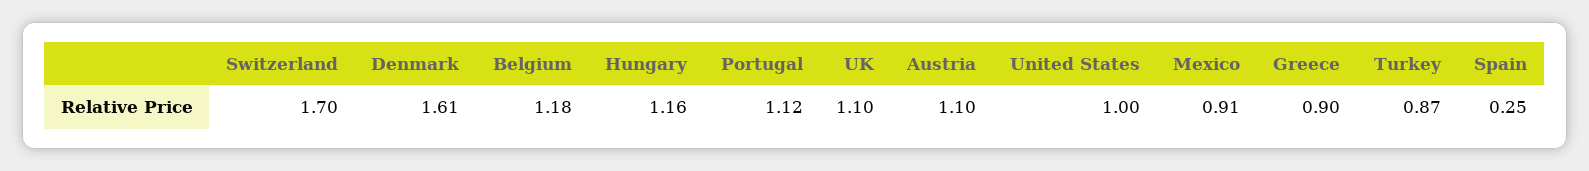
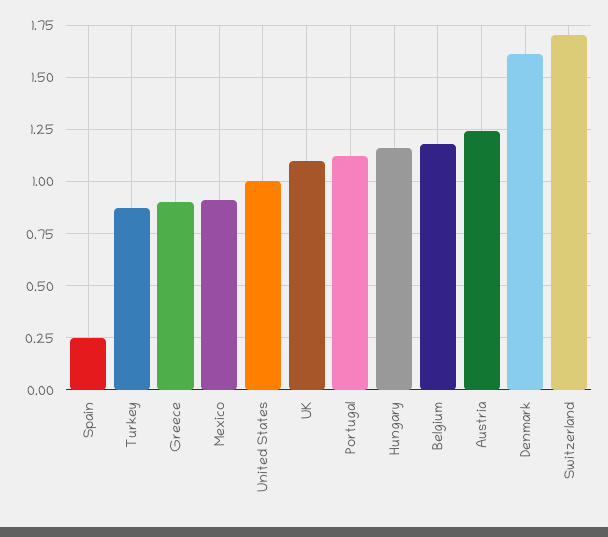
Austria: 1.1 -> 1.25

